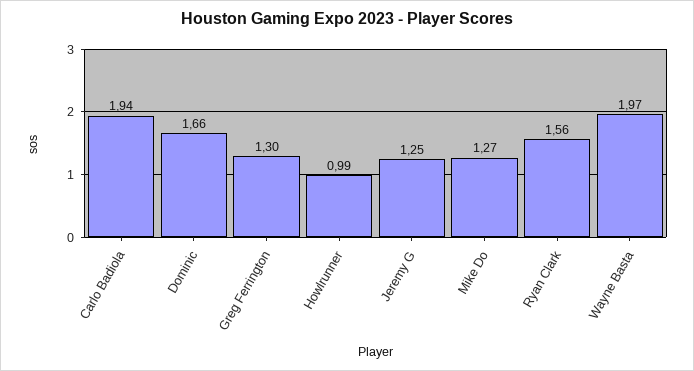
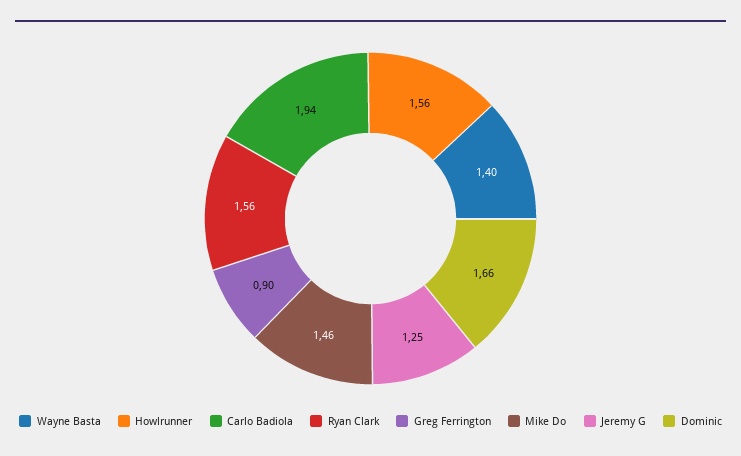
Greg Ferrington: 1.3 -> 0.9
Howlrunner: 0.99 -> 1.56
Mike Do: 1.27 -> 1.46
Wayne Basta: 1.97 -> 1.4

